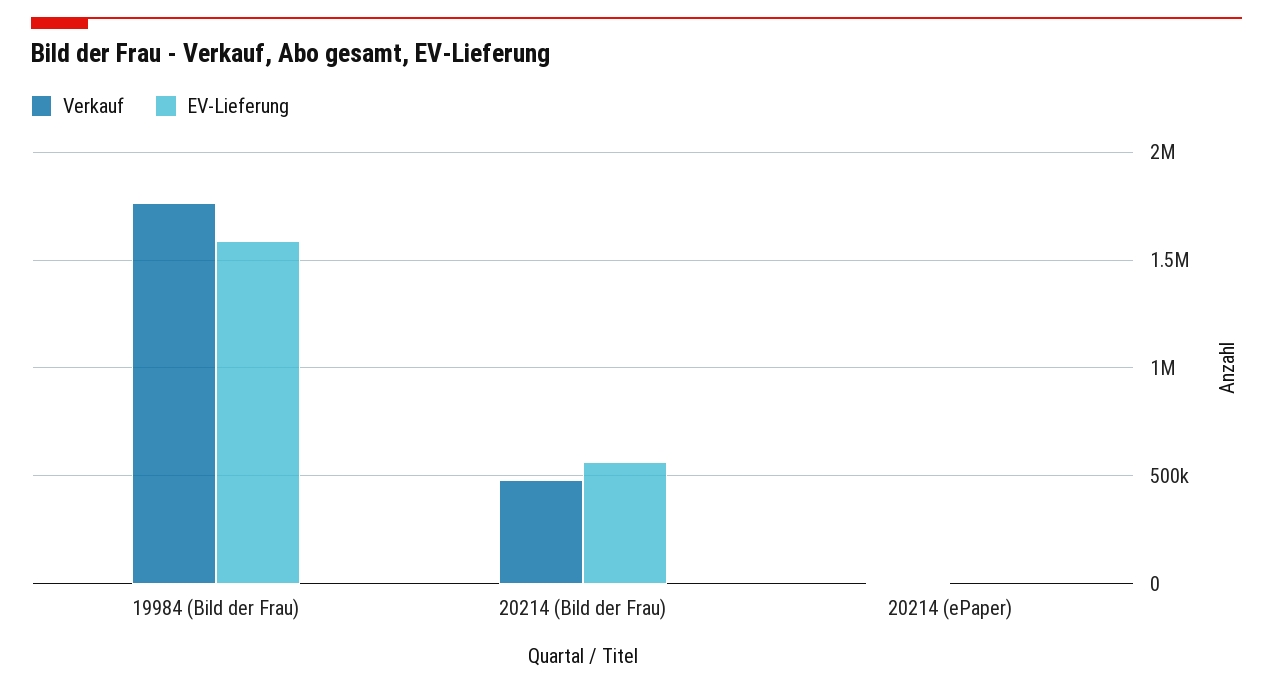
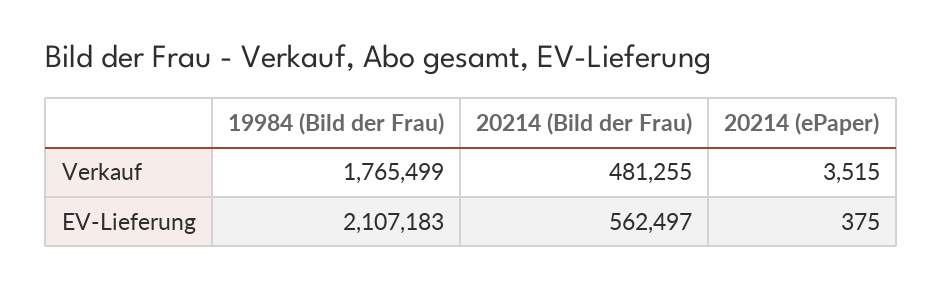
EV-Lieferung, 19984 (Bild der Frau): 1600000 -> 2107183

